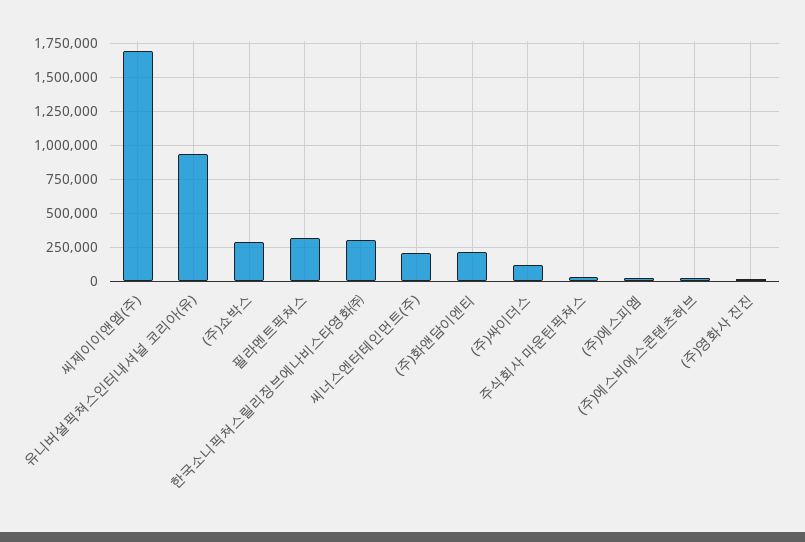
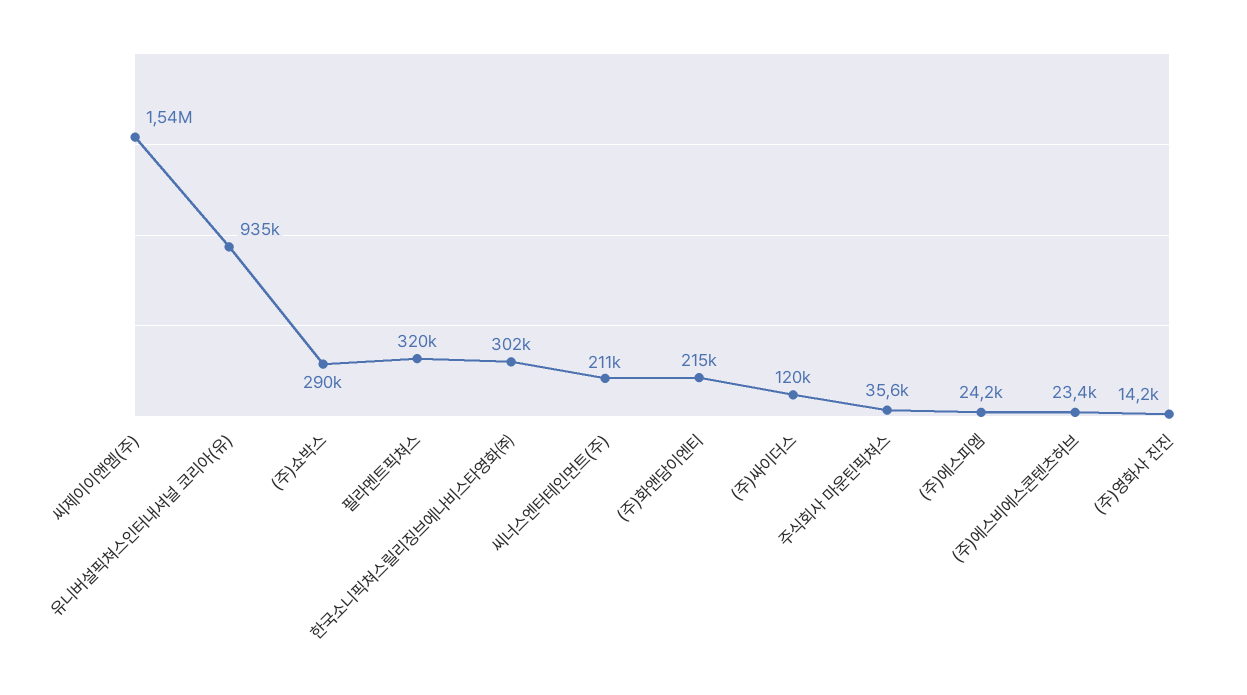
씨제이이앤엠(주): 1700000 -> 1540000

